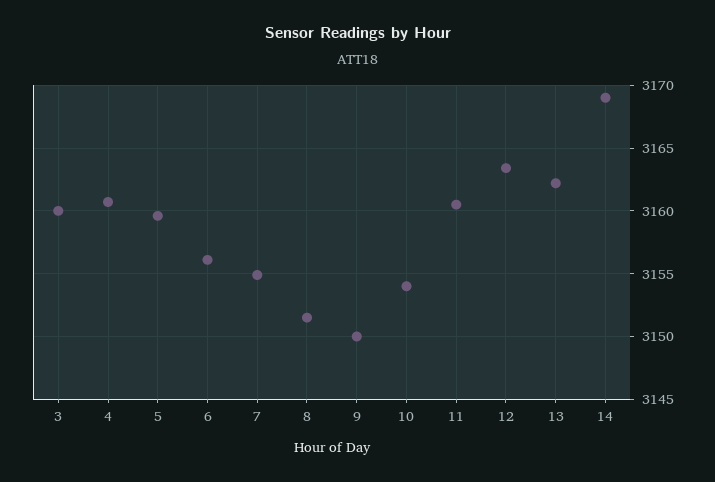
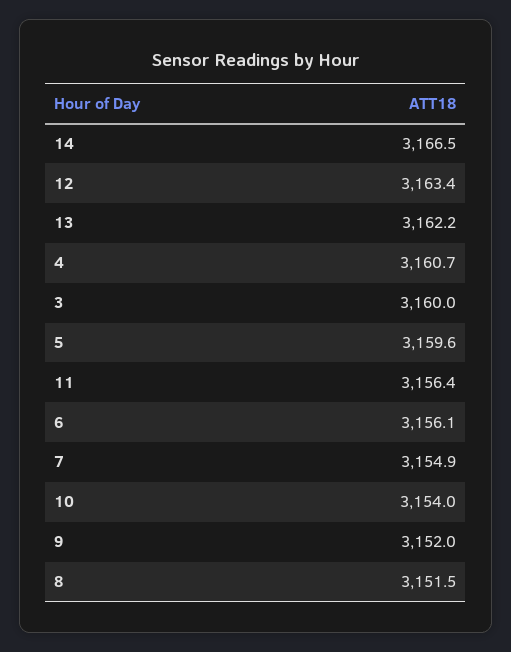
9: 3150 -> 3152
11: 3160.5 -> 3156.4
14: 3169 -> 3166.5

